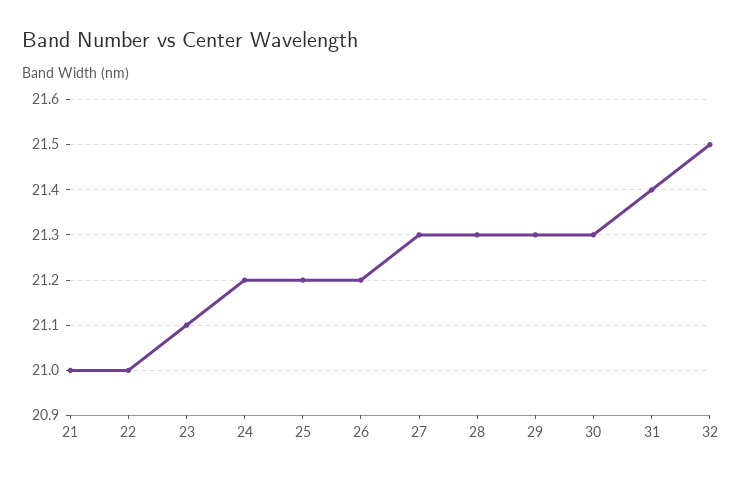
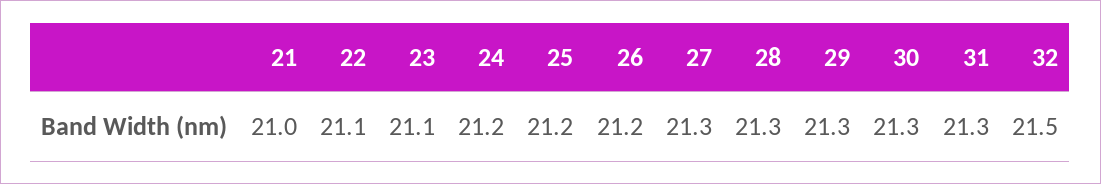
22: 21 -> 21.1
31: 21.4 -> 21.3

